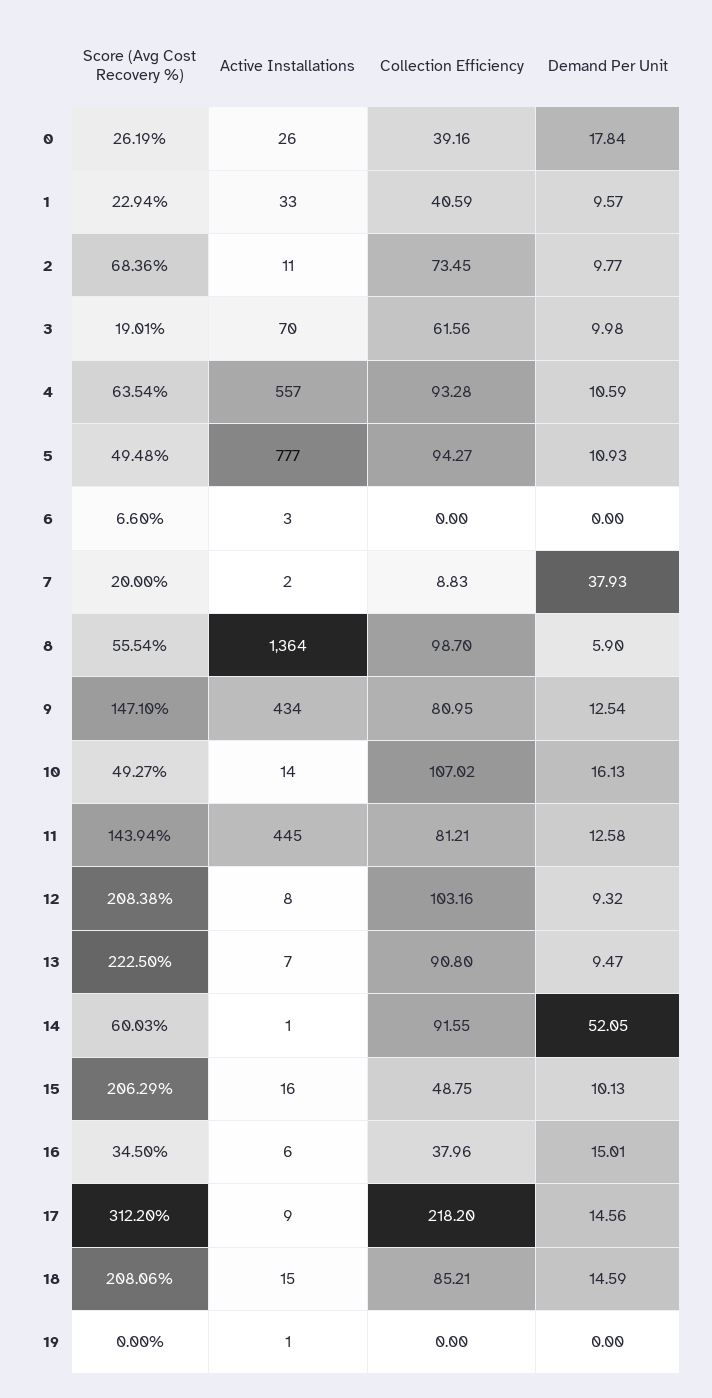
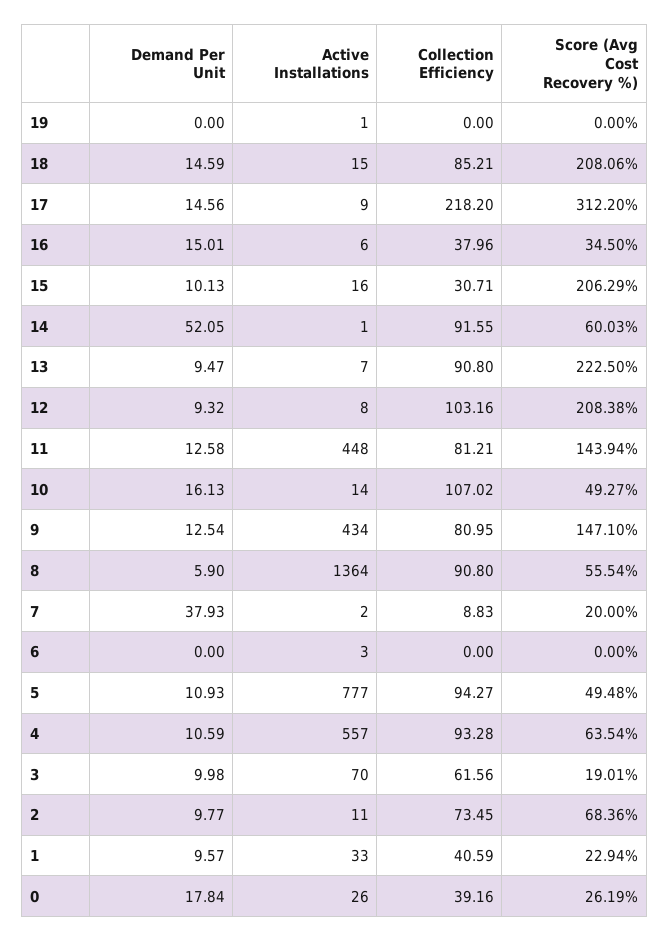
Score (Avg Cost Recovery %), 6: 6.6 -> 0
Collection Efficiency, 8: 98.7 -> 90.8
Active Installations, 11: 445 -> 448
Collection Efficiency, 15: 48.75 -> 30.71

